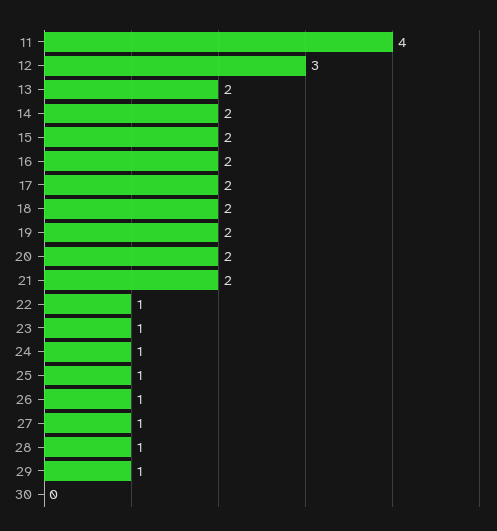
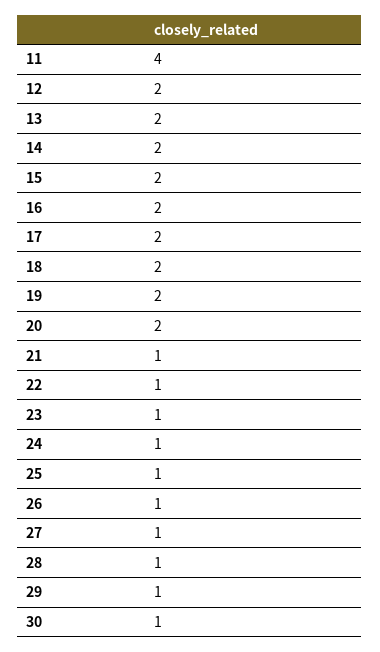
12: 3 -> 2
21: 2 -> 1
30: 0 -> 1

